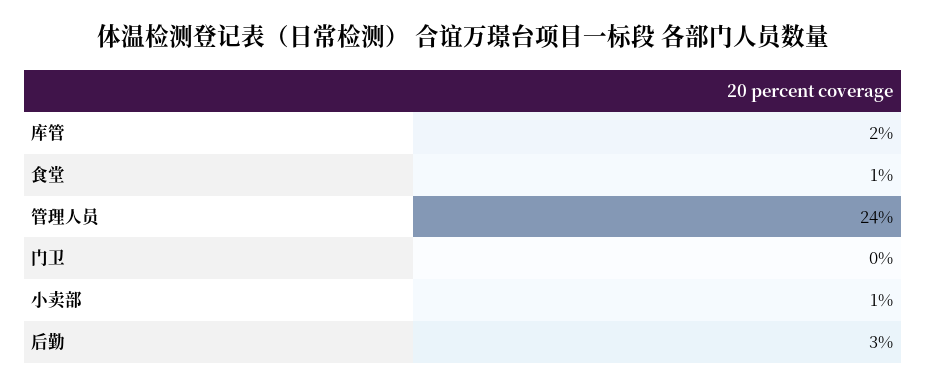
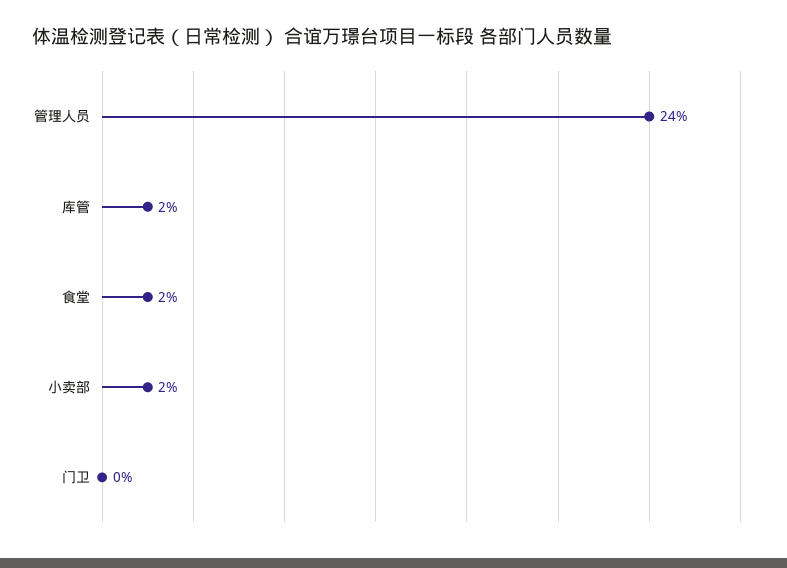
食堂: 1 -> 2
小卖部: 1 -> 2
后勤: 3 -> none

